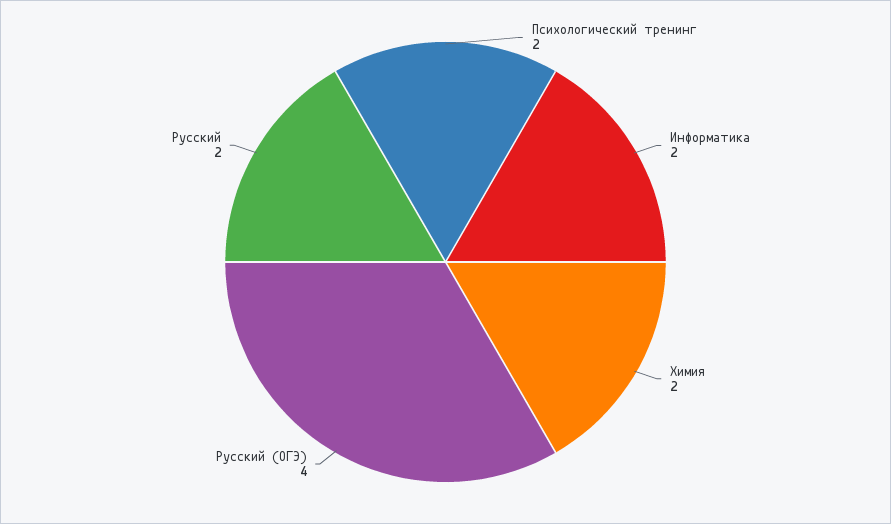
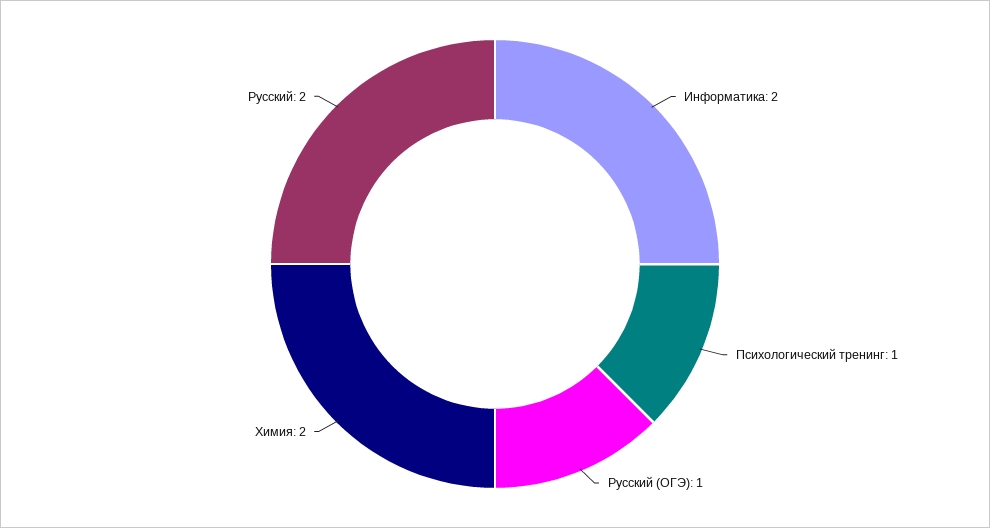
Психологический тренинг: 2 -> 1
Русский (ОГЭ): 4 -> 1

